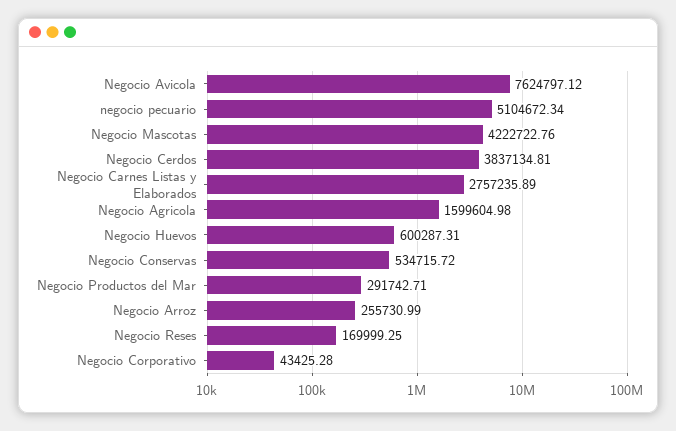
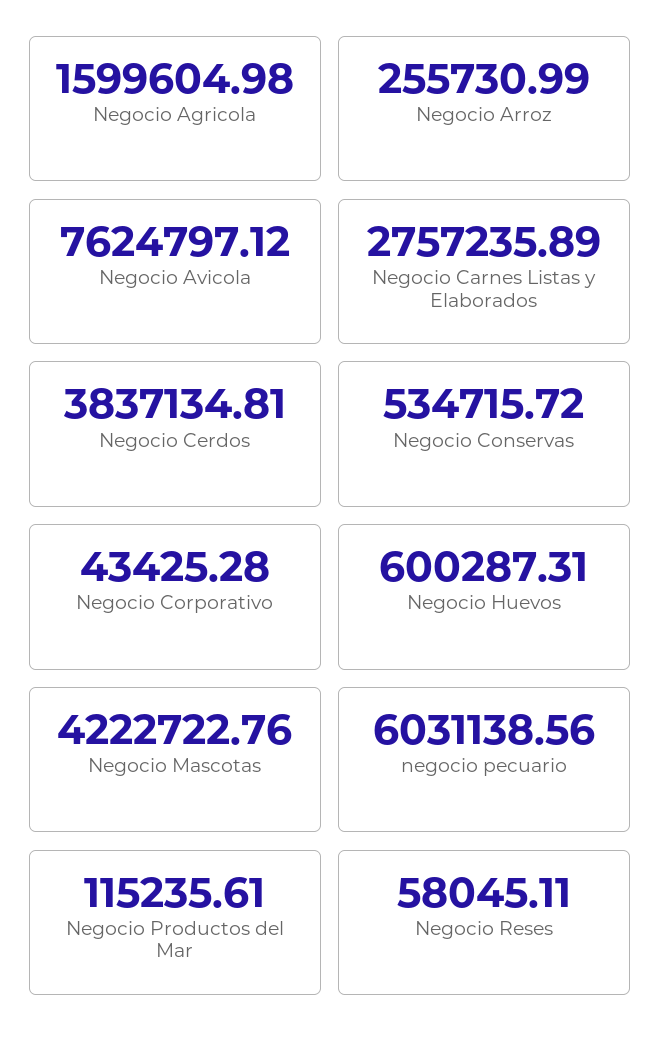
negocio pecuario: 5104672.34 -> 6031138.56
Negocio Productos del Mar: 291742.71 -> 115235.61
Negocio Reses: 169999.25 -> 58045.11

